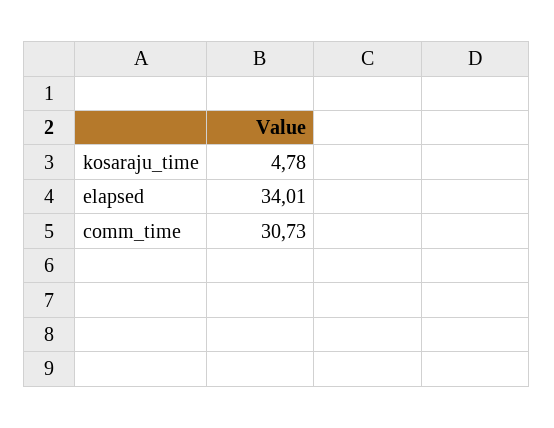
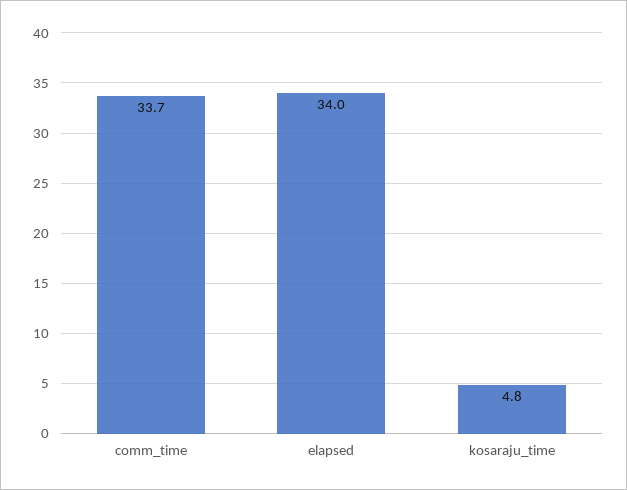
comm_time: 30.73 -> 33.7

